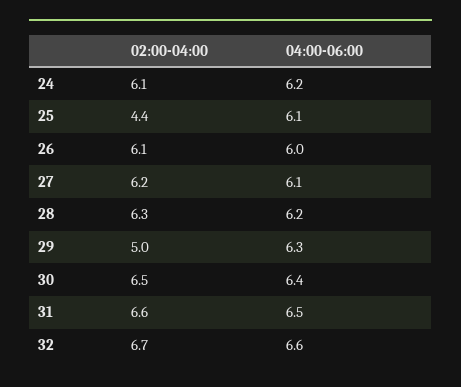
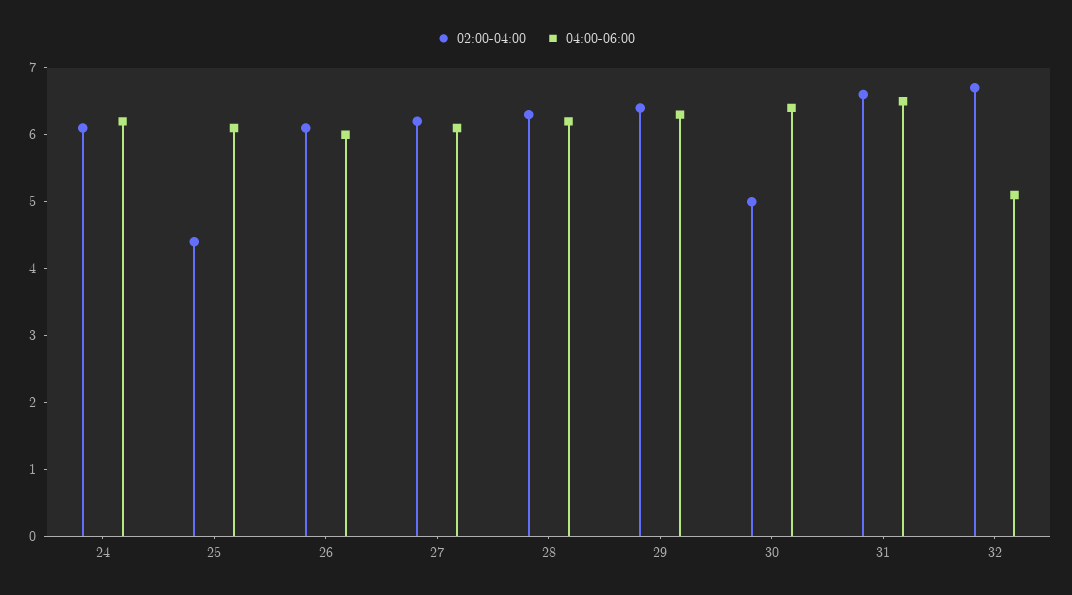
02:00-04:00, 29: 5 -> 6.5
02:00-04:00, 30: 6.5 -> 5
04:00-06:00, 32: 6.6 -> 5

